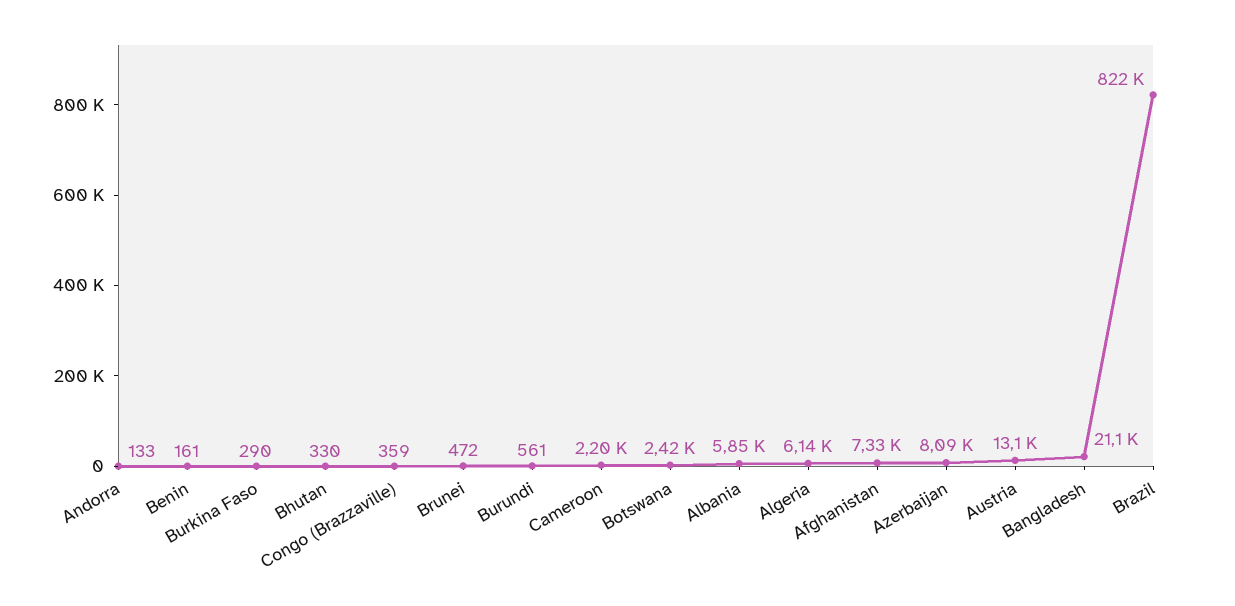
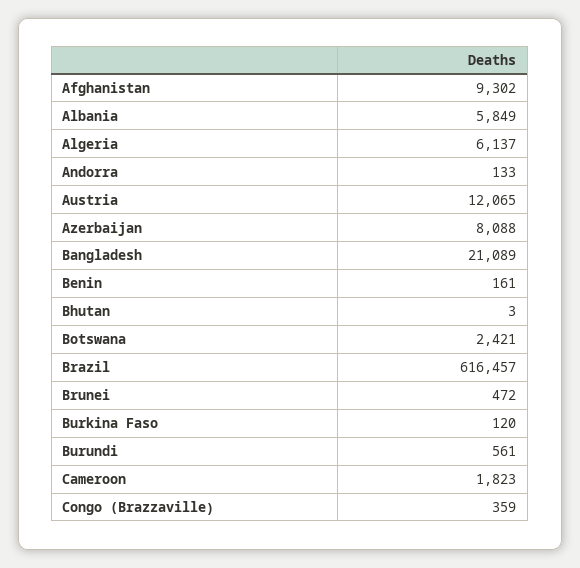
Burkina Faso: 290 -> 120
Bhutan: 330 -> 3
Cameroon: 2200 -> 1823
Afghanistan: 7330 -> 9302
Austria: 13100 -> 12065
Brazil: 822000 -> 616457

